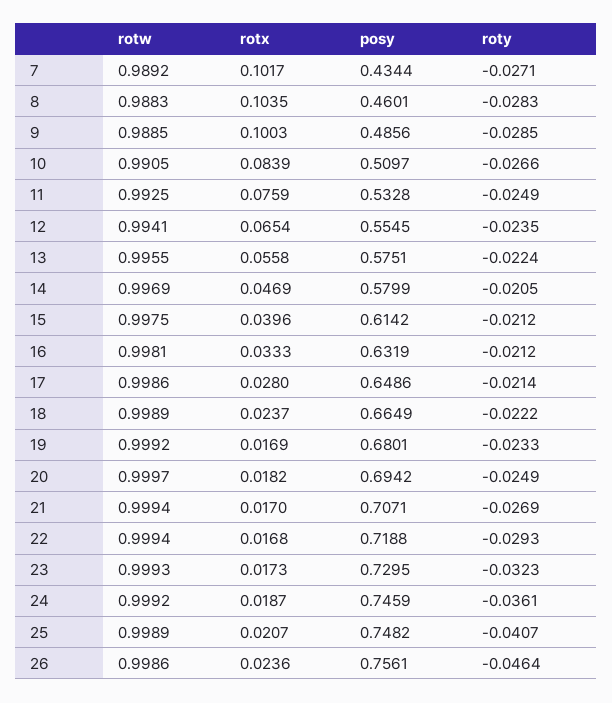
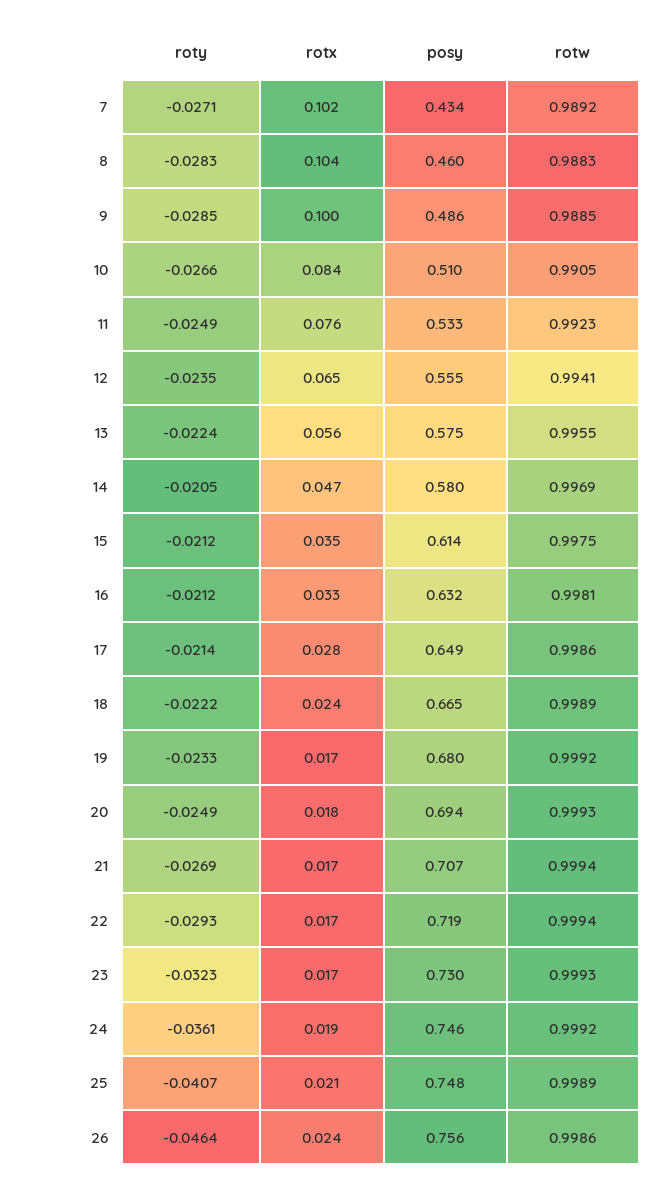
rotw, 11: 0.9925 -> 0.9923
rotx, 15: 0.0396 -> 0.035
rotw, 20: 0.9997 -> 0.9993

